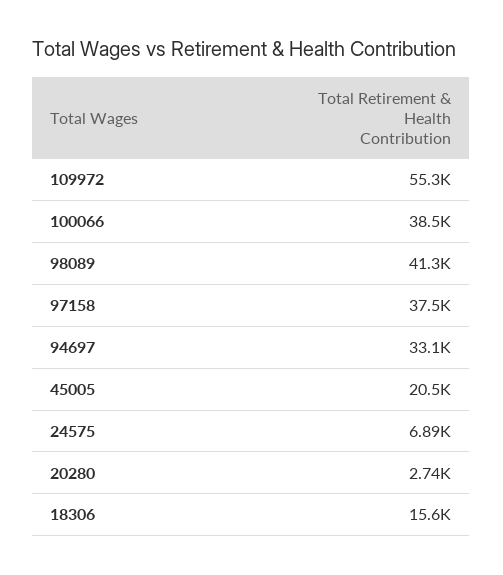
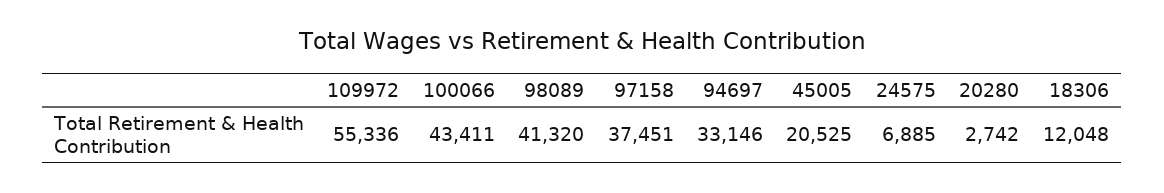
100066: 38500 -> 43411
18306: 15600 -> 12048

